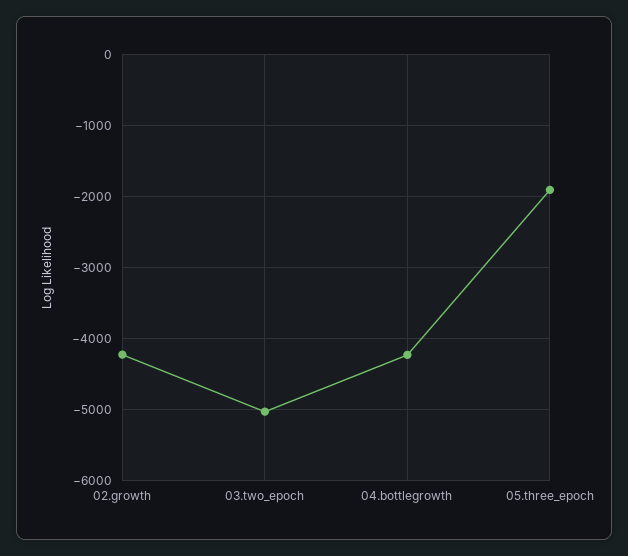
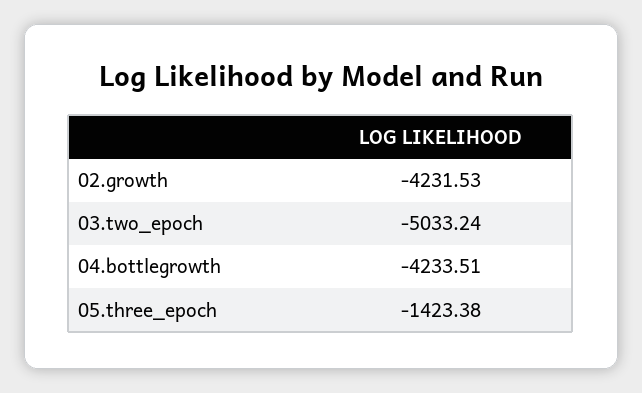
05.three_epoch: -1900 -> -1423.38

